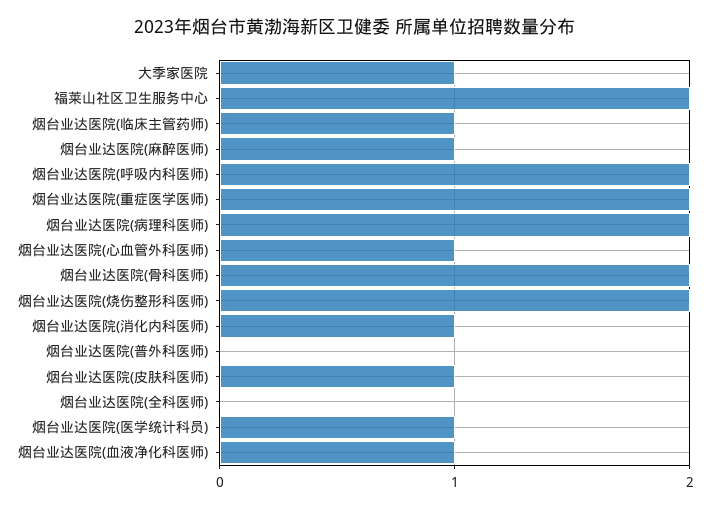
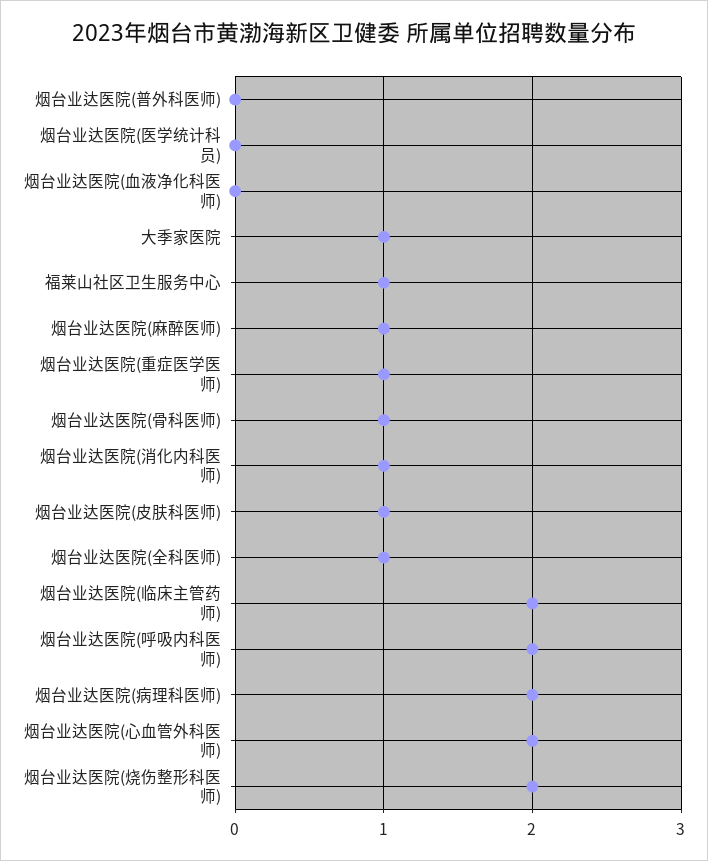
福莱山社区卫生服务中心: 2 -> 1
烟台业达医院(临床主管药师): 1 -> 2
烟台业达医院(重症医学医师): 2 -> 1
烟台业达医院(心血管外科医师): 1 -> 2
烟台业达医院(骨科医师): 2 -> 1
烟台业达医院(全科医师): 0 -> 1
烟台业达医院(医学统计科员): 1 -> 0
烟台业达医院(血液净化科医师): 1 -> 0

